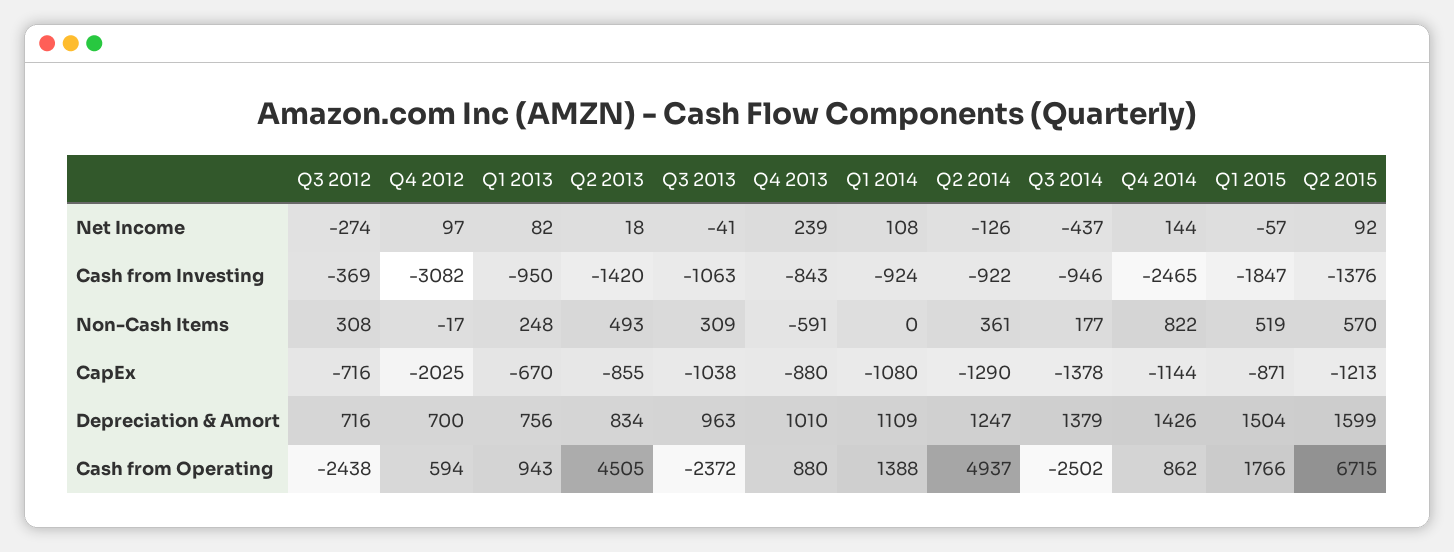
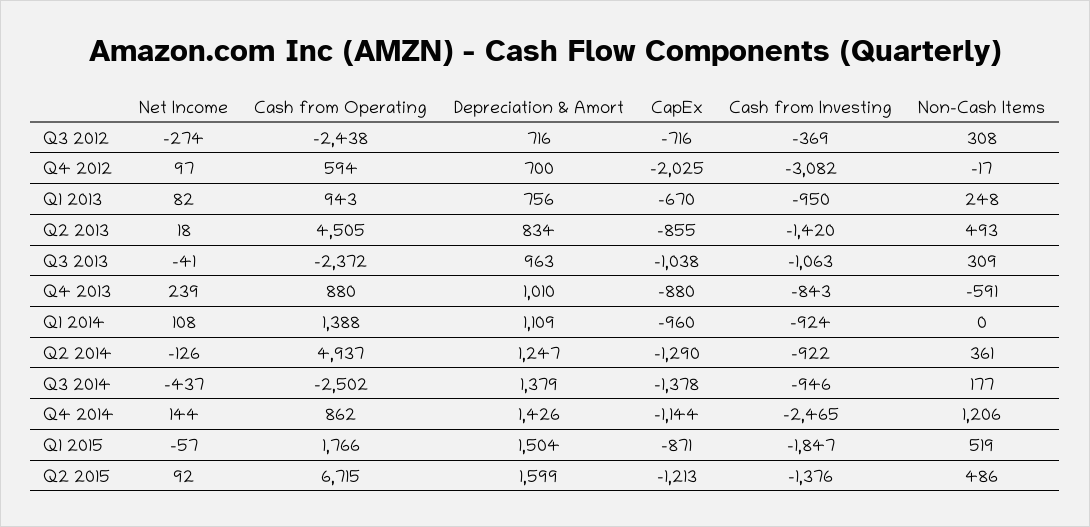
Q4 2014, Non-Cash Items: 822 -> 1206
Q2 2015, Non-Cash Items: 570 -> 486
Q1 2014, CapEx: -1080 -> -960

